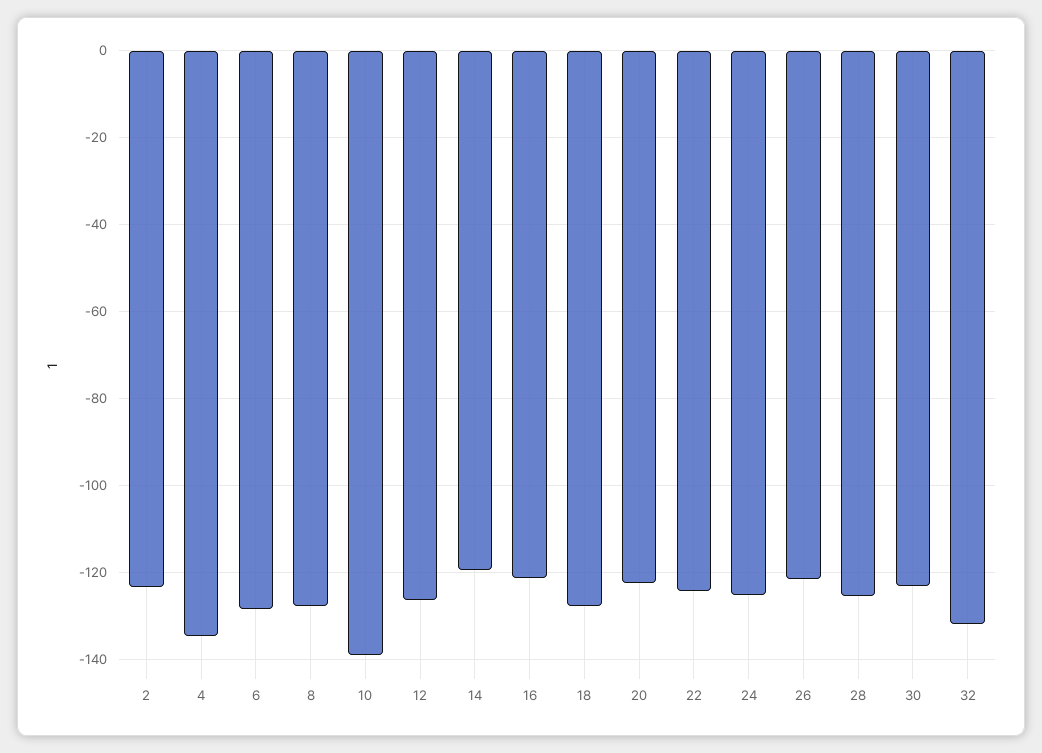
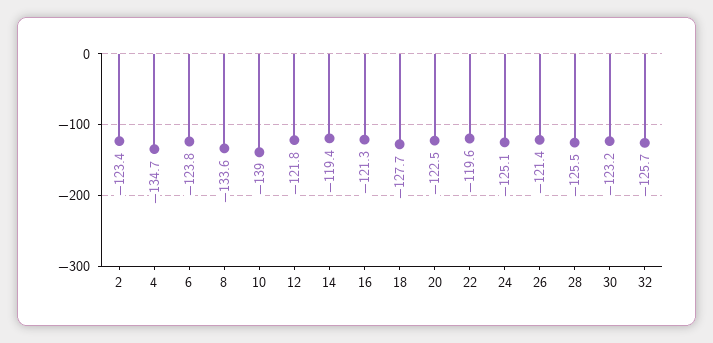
6: -128 -> -123.8
8: -128 -> -133.6
12: -126 -> -121.8
22: -124 -> -119.6
32: -132 -> -125.7

